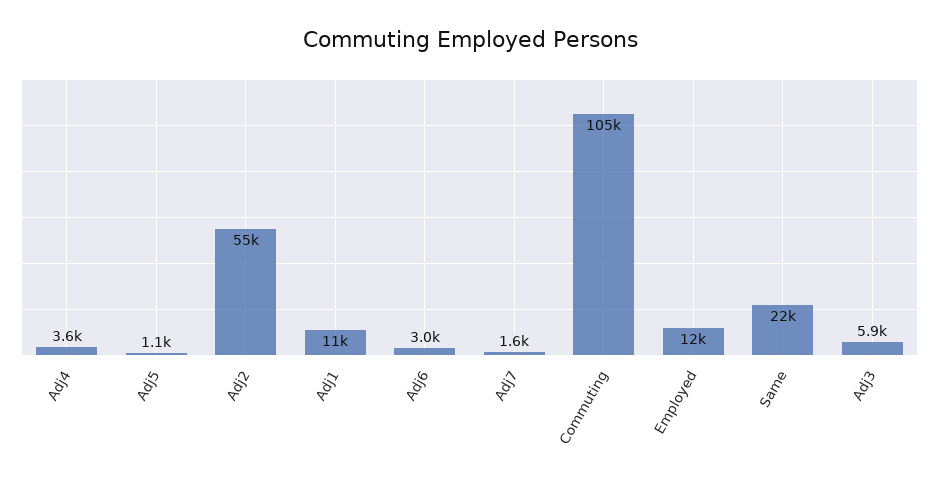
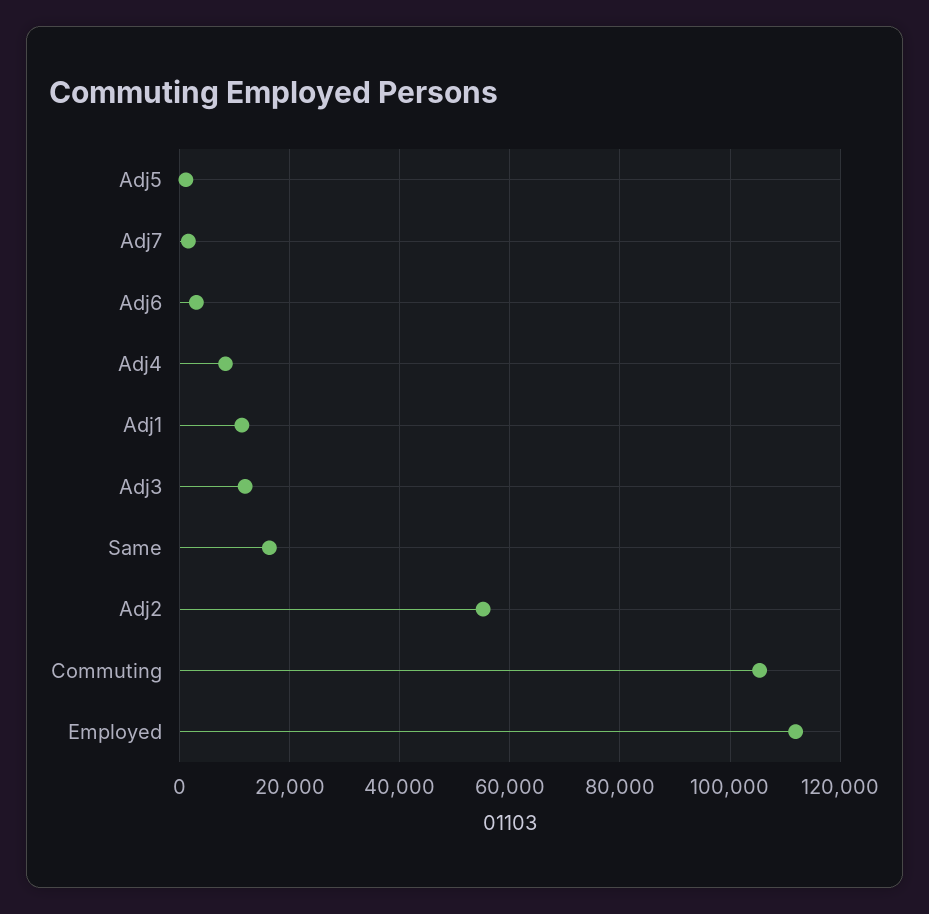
Adj4: 3600 -> 8000
Employed: 12000 -> 112000
Same: 22000 -> 16000
Adj3: 5900 -> 12000

